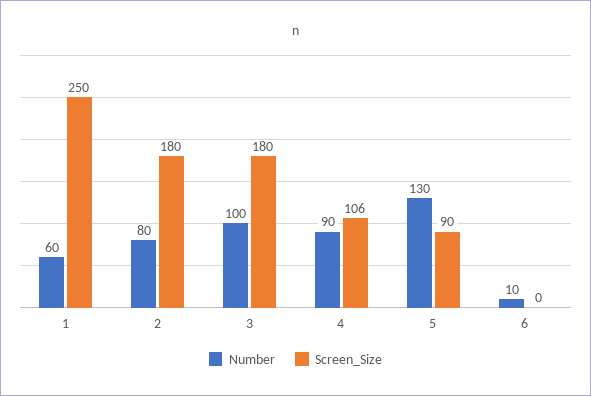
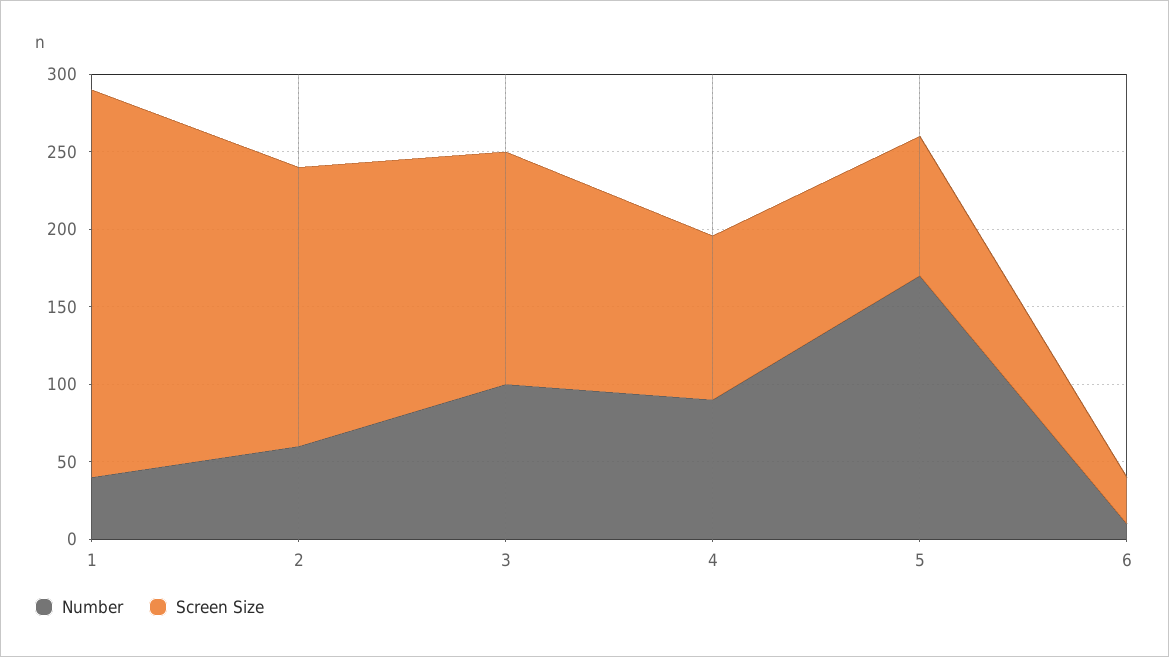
Number, 1: 60 -> 40
Number, 2: 80 -> 60
Screen_Size, 3: 180 -> 150
Number, 5: 130 -> 170
Screen_Size, 6: 0 -> 30

